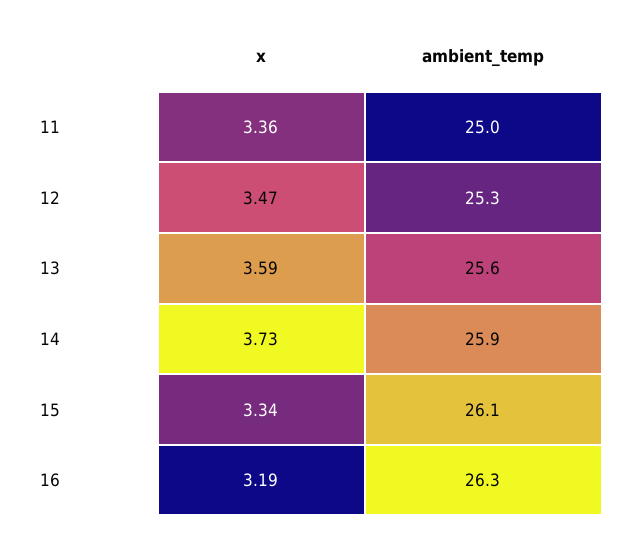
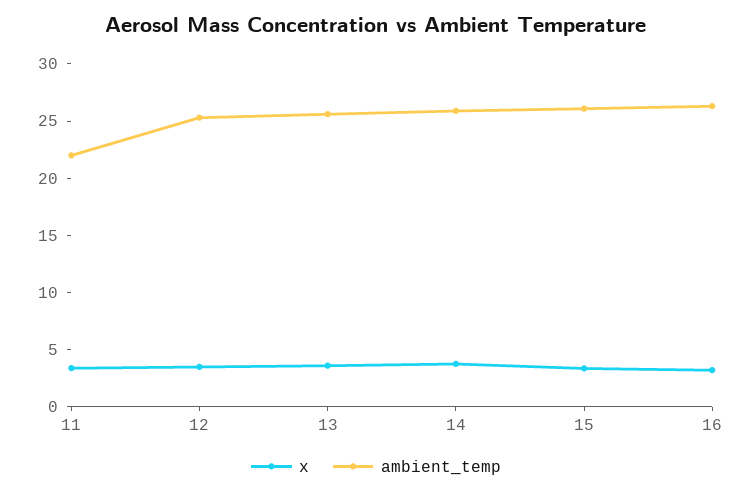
ambient_temp, 11: 25 -> 22

